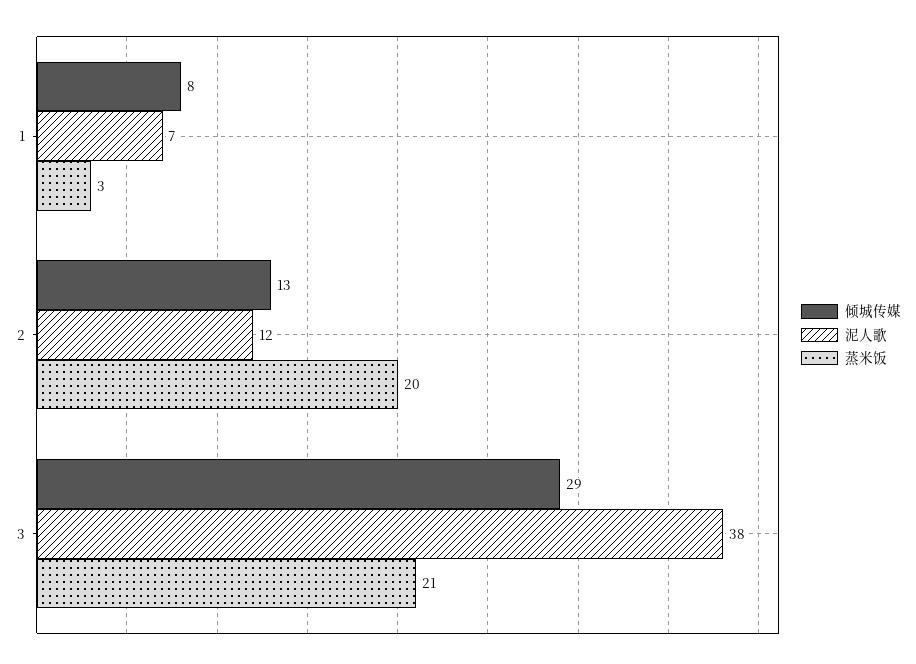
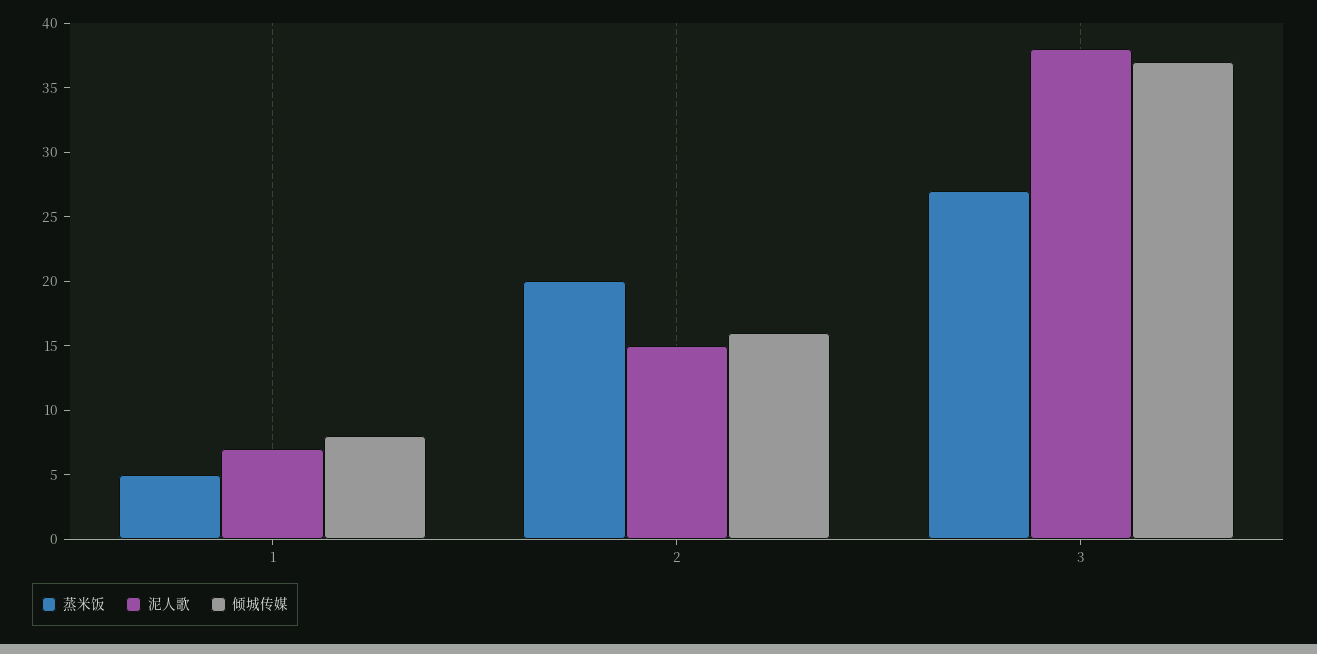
蒸米饭, 1: 3 -> 5
倾城传媒, 2: 13 -> 16
泥人歌, 2: 12 -> 15
倾城传媒, 3: 29 -> 37
蒸米饭, 3: 21 -> 27

